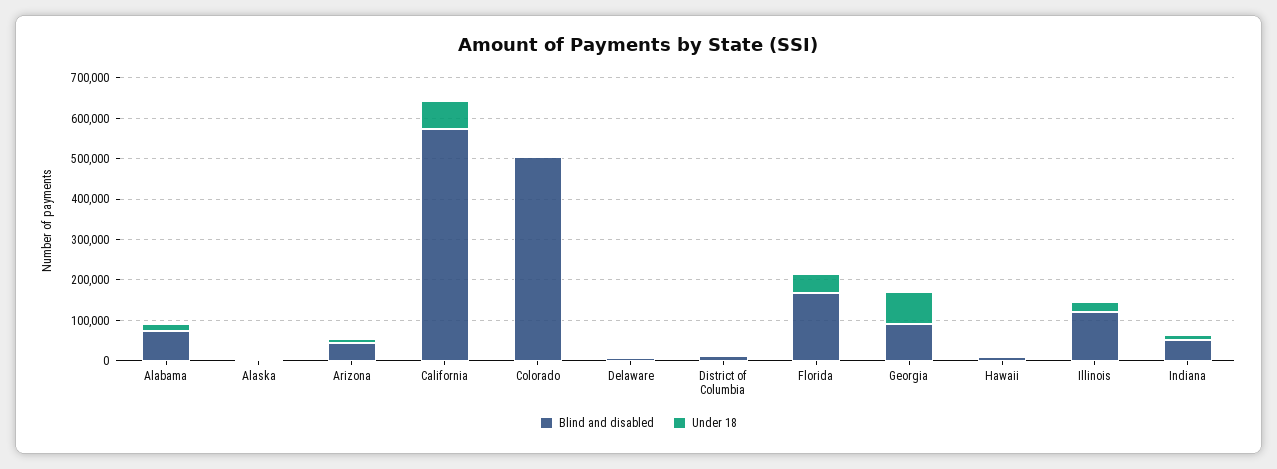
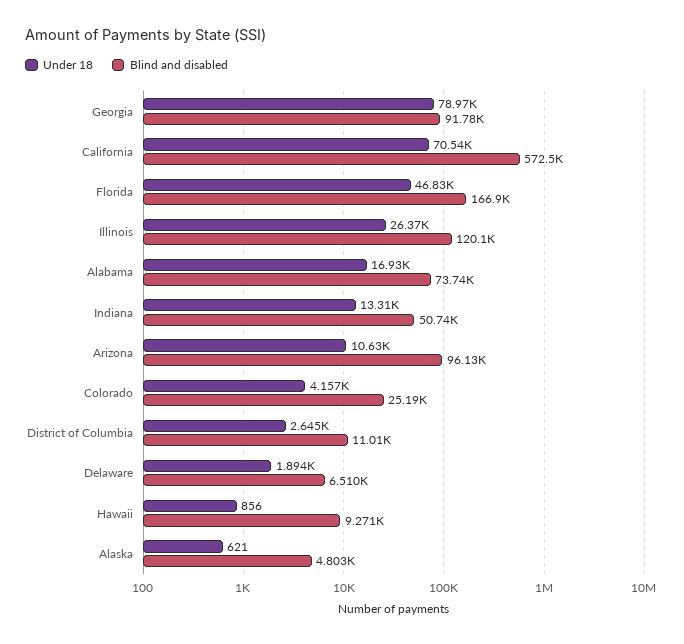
Blind and disabled, Arizona: 40000 -> 96130
Blind and disabled, Colorado: 500000 -> 25190

